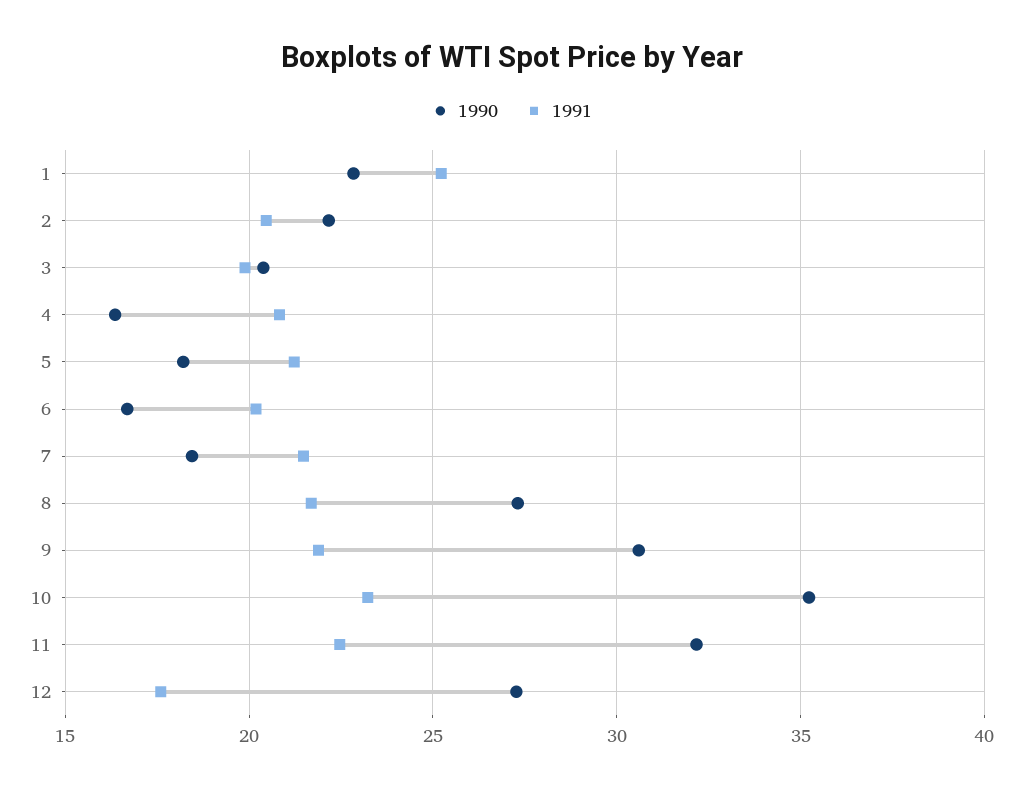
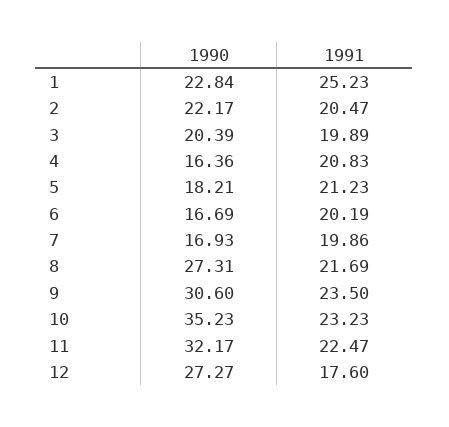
1990, 7: 18.5 -> 16.93
1991, 7: 21.5 -> 19.86
1991, 9: 22 -> 23.5

